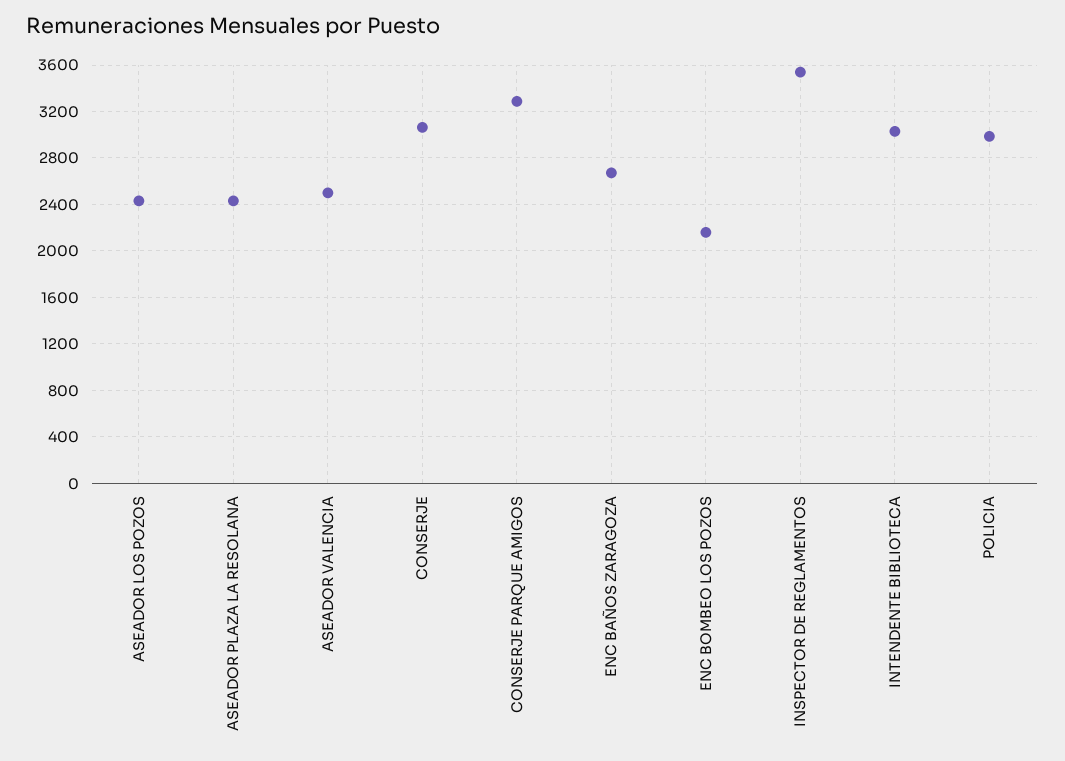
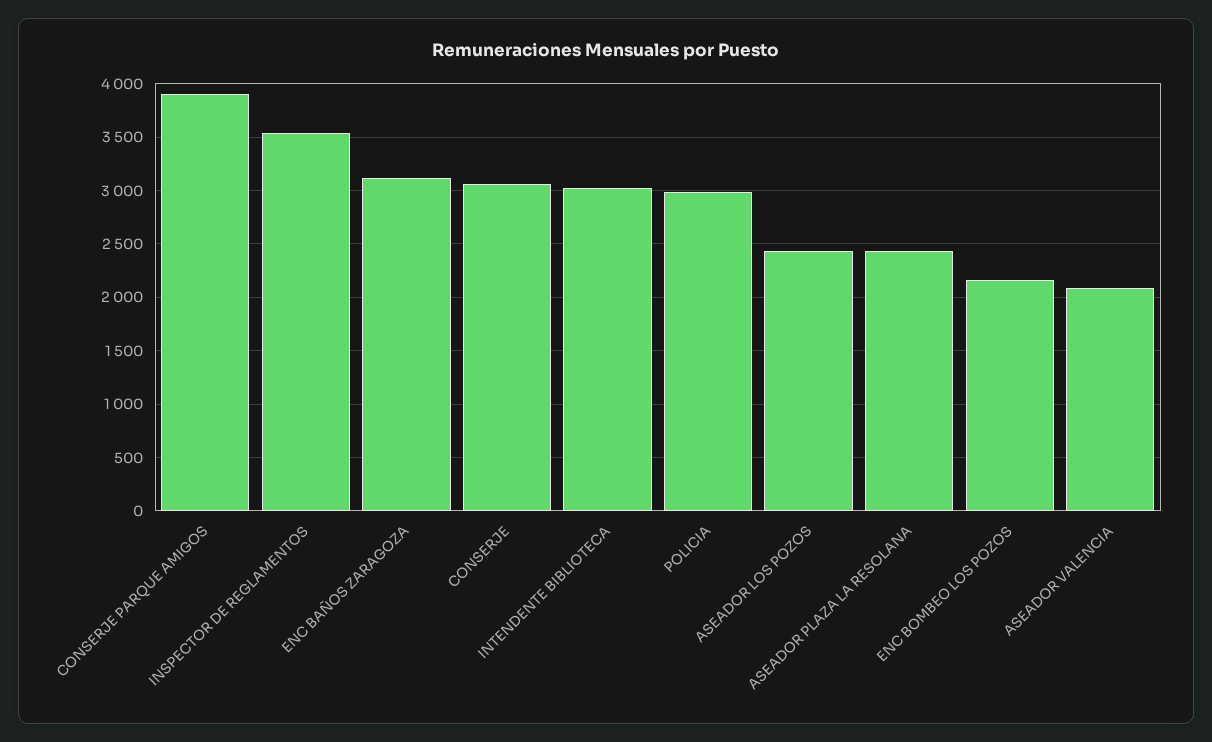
ASEADOR VALENCIA: 2500 -> 2100
CONSERJE PARQUE AMIGOS: 3300 -> 3900
ENC BAÑOS ZARAGOZA: 2700 -> 3100

